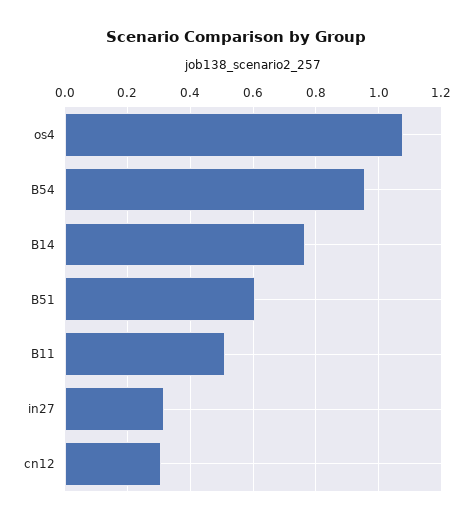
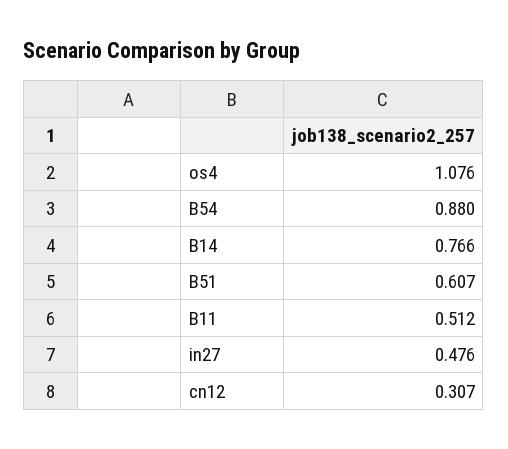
B54: 0.96 -> 0.88
in27: 0.32 -> 0.476

